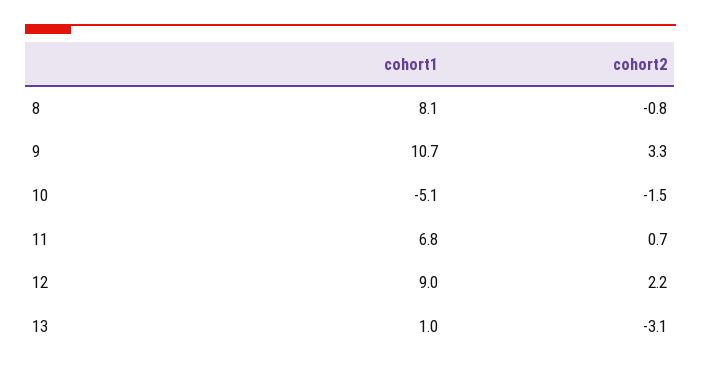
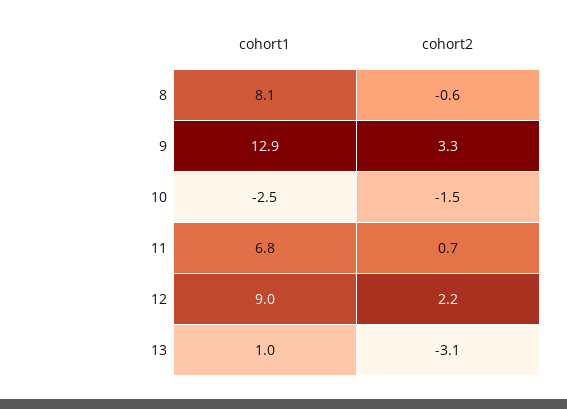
cohort2, 8: -0.8 -> -0.6
cohort1, 9: 10.7 -> 12.9
cohort1, 10: -5.1 -> -2.5

